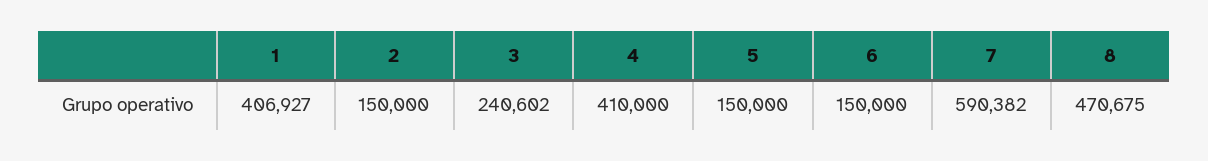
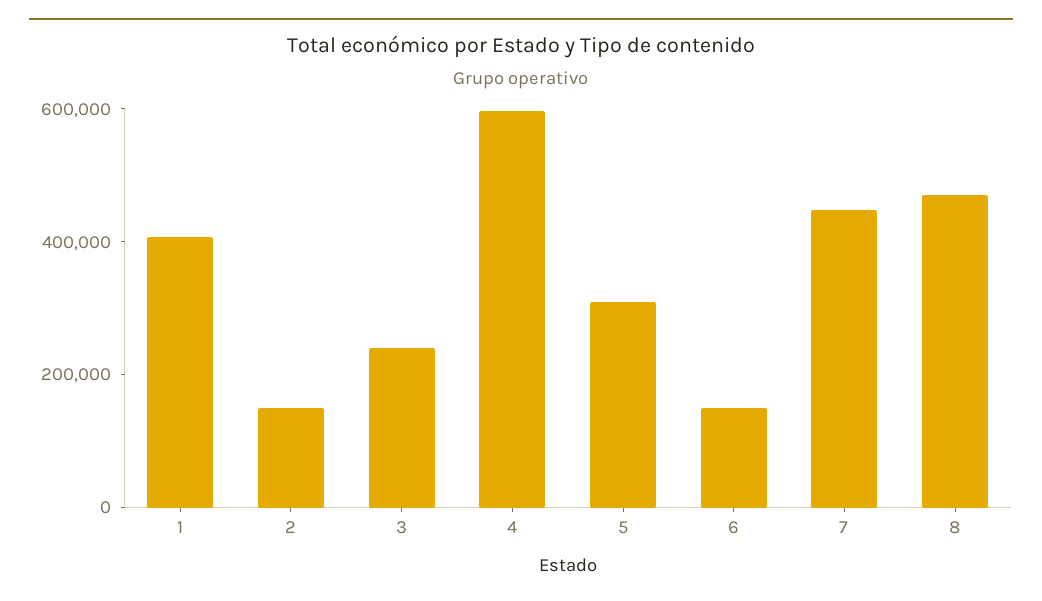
4: 410000 -> 600000
5: 150000 -> 300000
7: 590382 -> 450000

